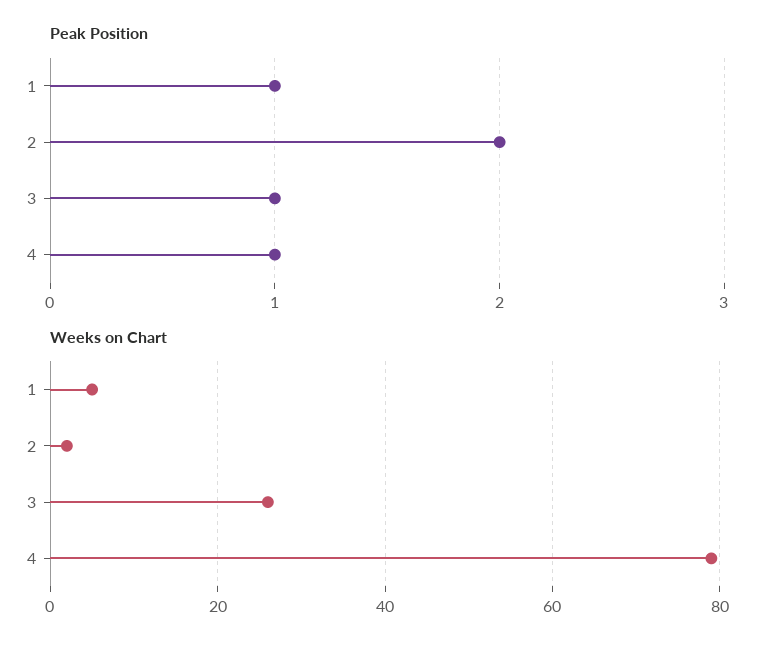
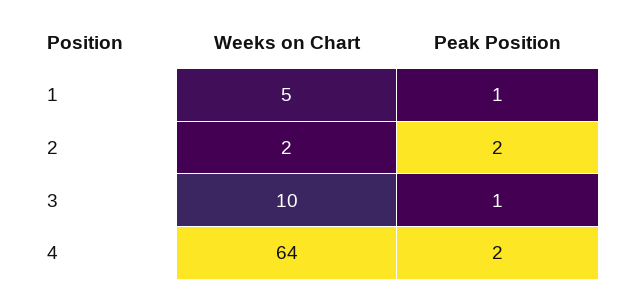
Peak Position, 4: 1 -> 2
Weeks on Chart, 3: 25 -> 10
Weeks on Chart, 4: 80 -> 64

